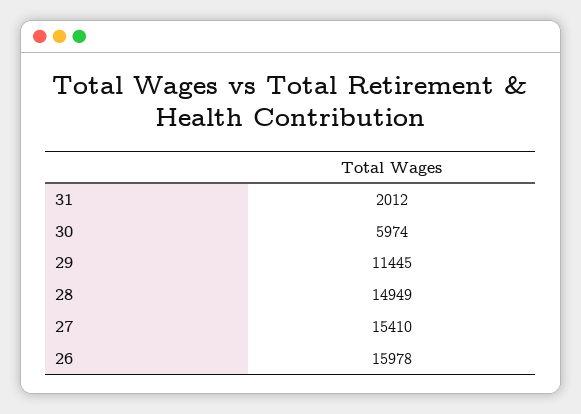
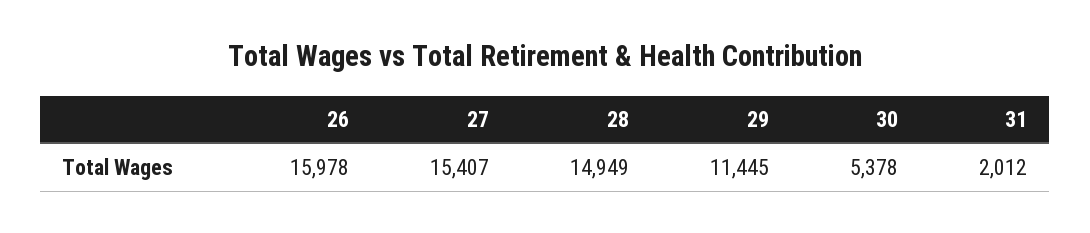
30: 5974 -> 5378
27: 15410 -> 15407

